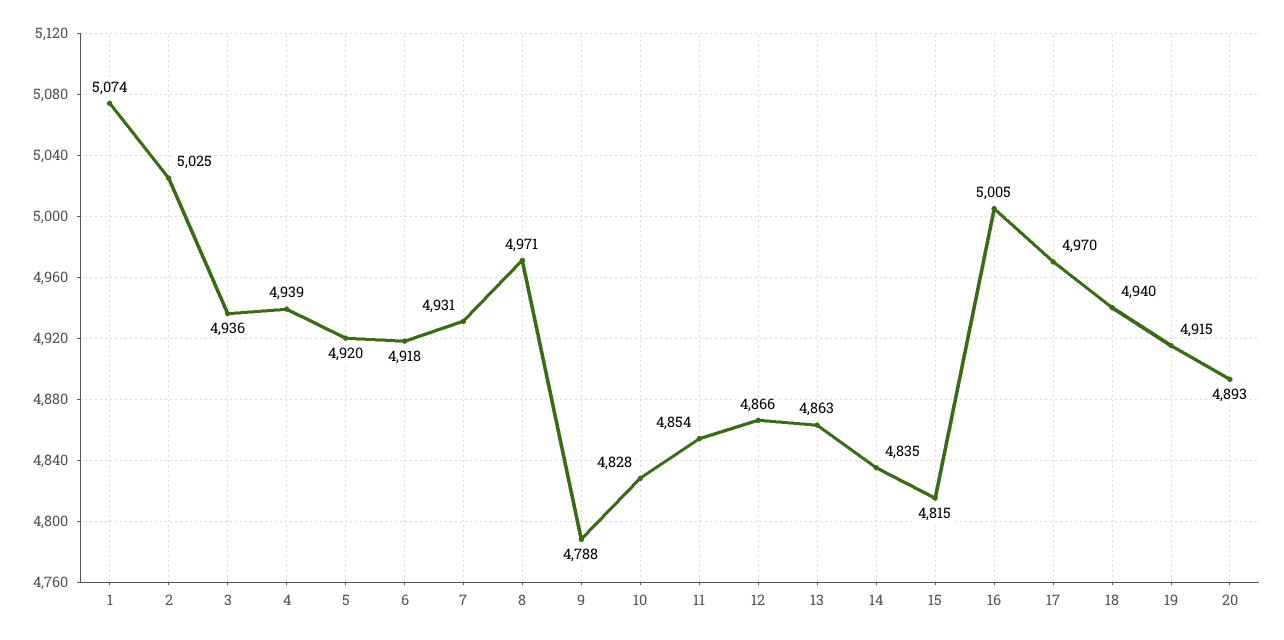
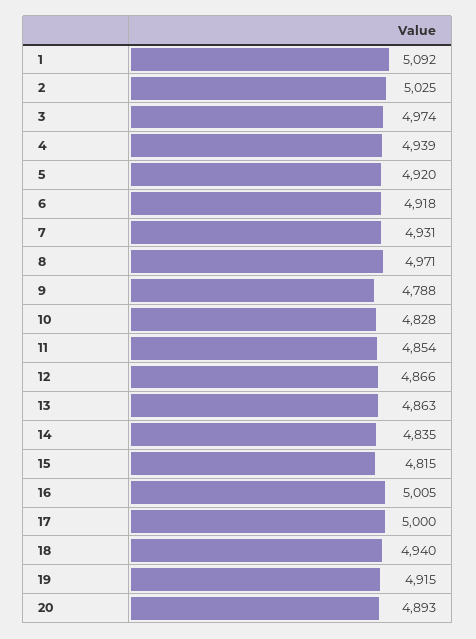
1: 5074 -> 5092
3: 4936 -> 4974
17: 4970 -> 5000

